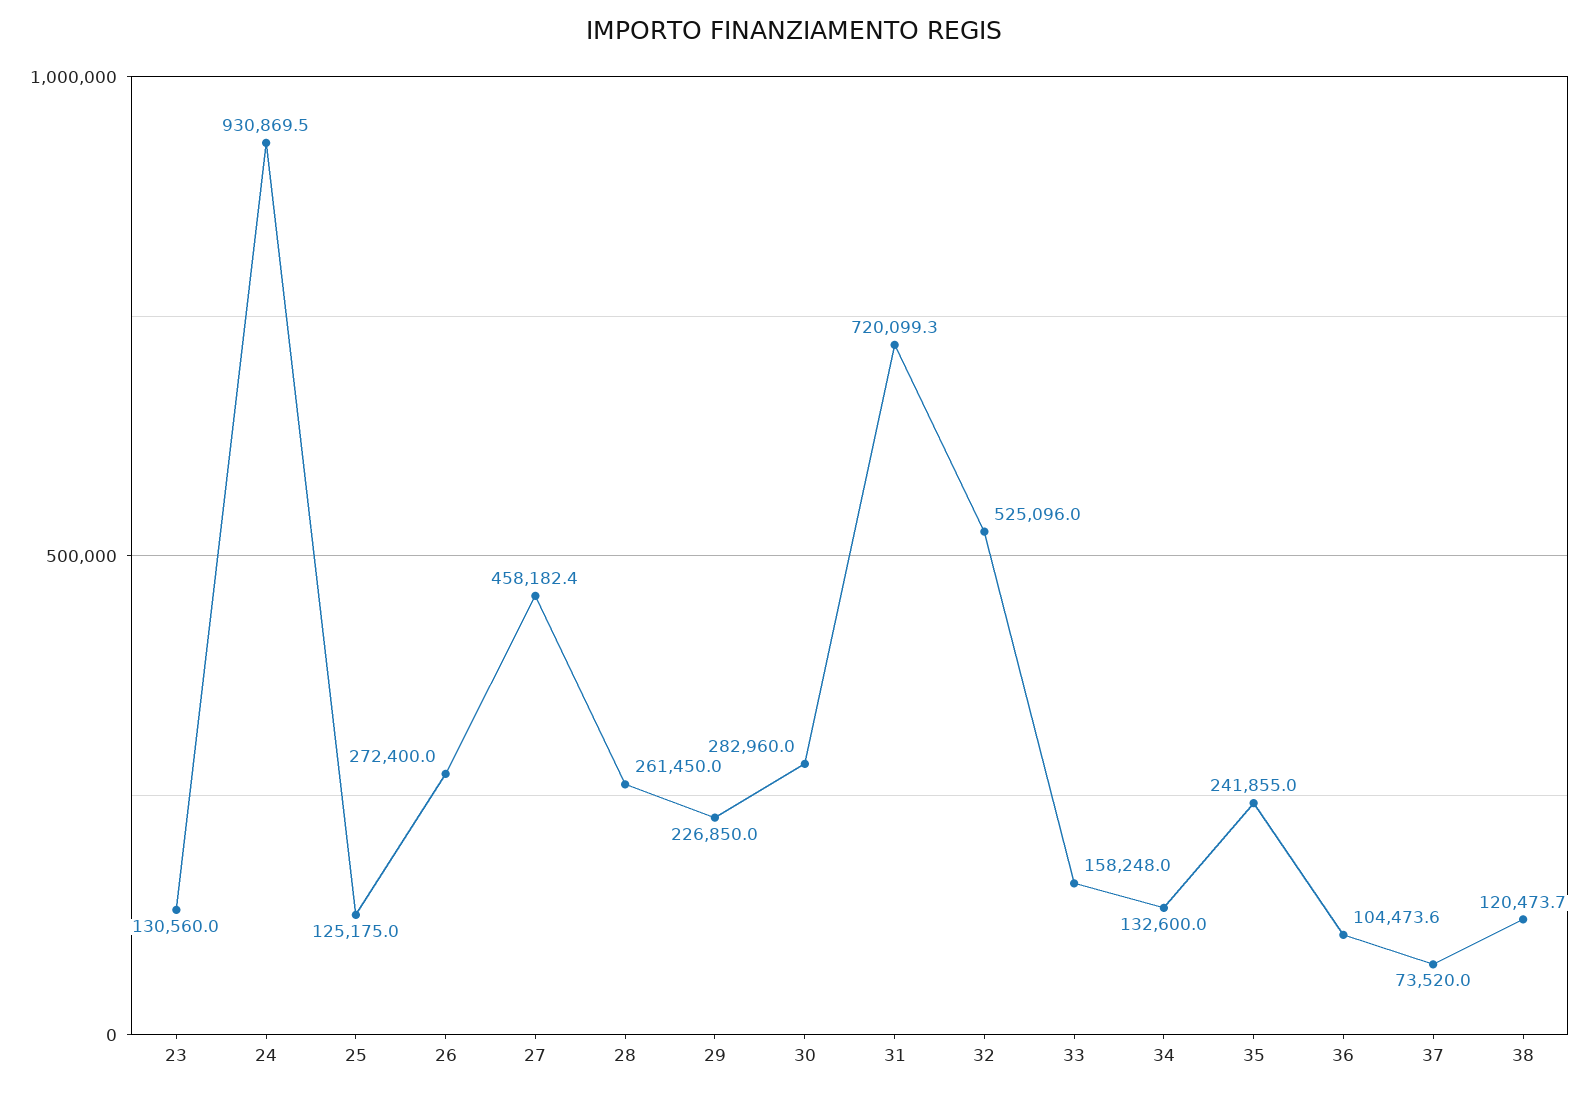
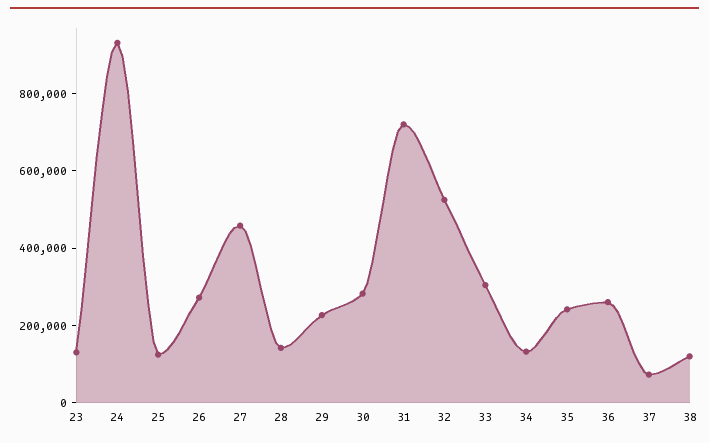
28: 261450 -> 150000
33: 158248 -> 300000
36: 104473.6 -> 250000

